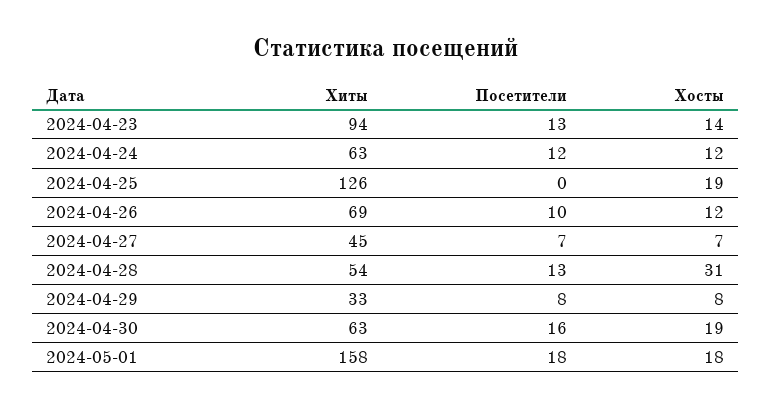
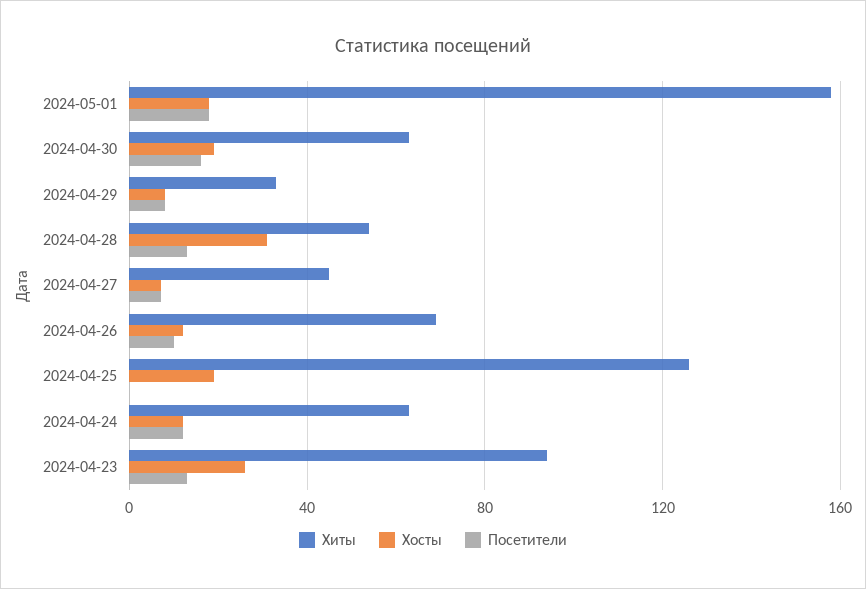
Хосты, 2024-04-23: 14 -> 25

